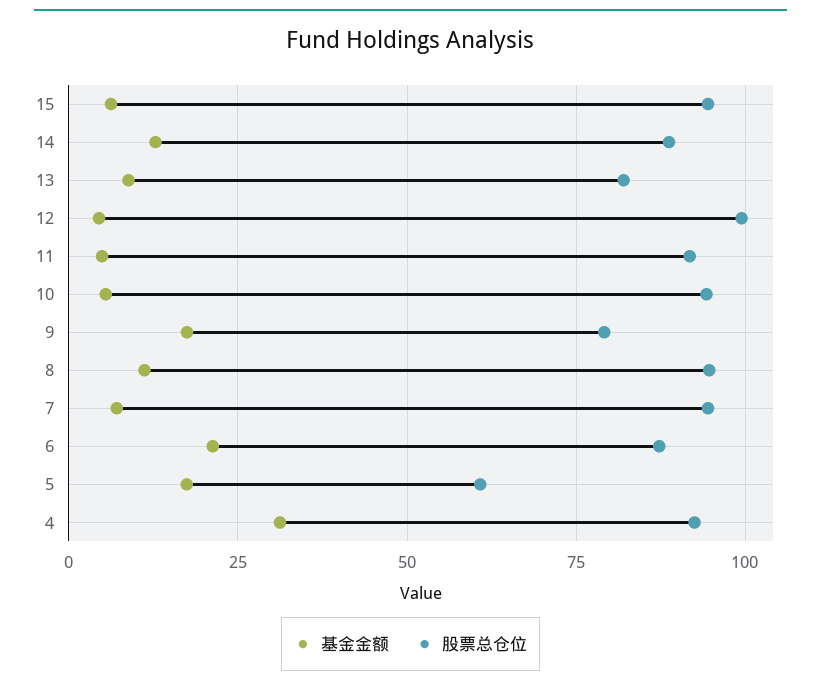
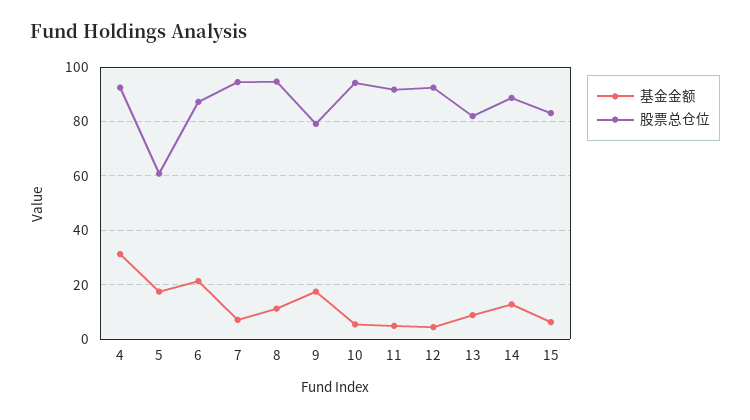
股票总仓位, 15: 95 -> 82.5
股票总仓位, 12: 100 -> 92.5

